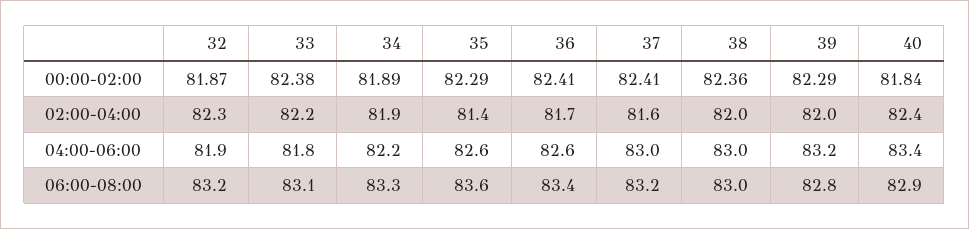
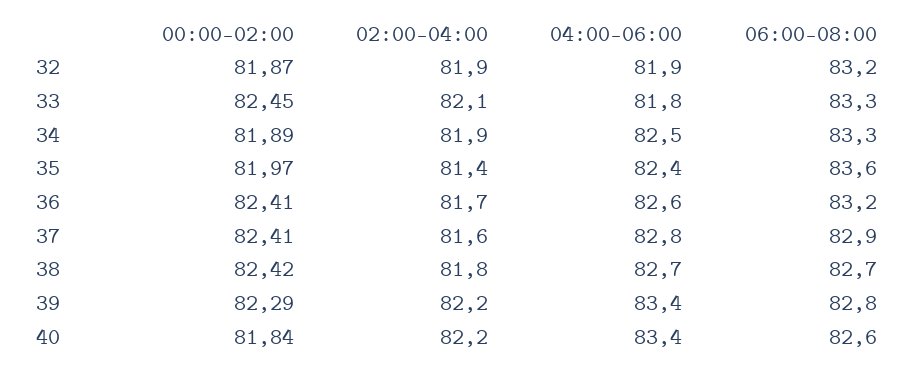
33, 00:00-02:00: 82.38 -> 82.45
35, 00:00-02:00: 82.29 -> 81.97
38, 00:00-02:00: 82.36 -> 82.42
32, 02:00-04:00: 82.3 -> 81.9
33, 02:00-04:00: 82.2 -> 82.1
38, 02:00-04:00: 82 -> 81.8
39, 02:00-04:00: 82 -> 82.2
40, 02:00-04:00: 82.4 -> 82.2
34, 04:00-06:00: 82.2 -> 82.5
35, 04:00-06:00: 82.6 -> 82.4
37, 04:00-06:00: 83 -> 82.8
38, 04:00-06:00: 83 -> 82.7
39, 04:00-06:00: 83.2 -> 83.4
33, 06:00-08:00: 83.1 -> 83.3
36, 06:00-08:00: 83.4 -> 83.2
37, 06:00-08:00: 83.2 -> 82.9
38, 06:00-08:00: 83 -> 82.7
40, 06:00-08:00: 82.9 -> 82.6

